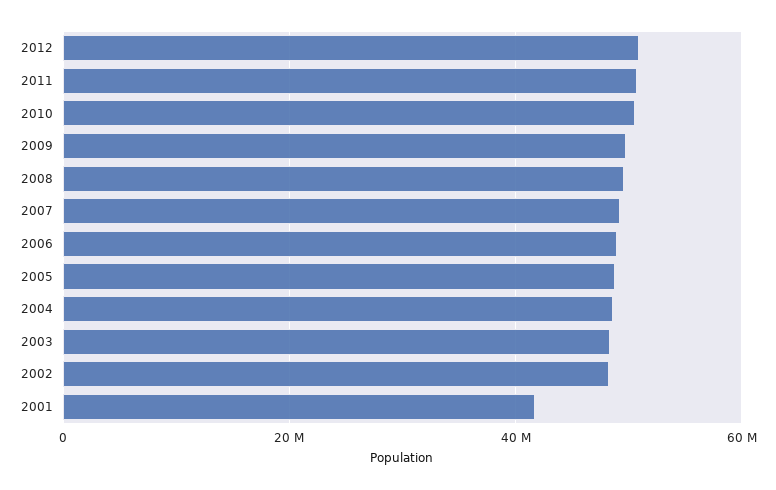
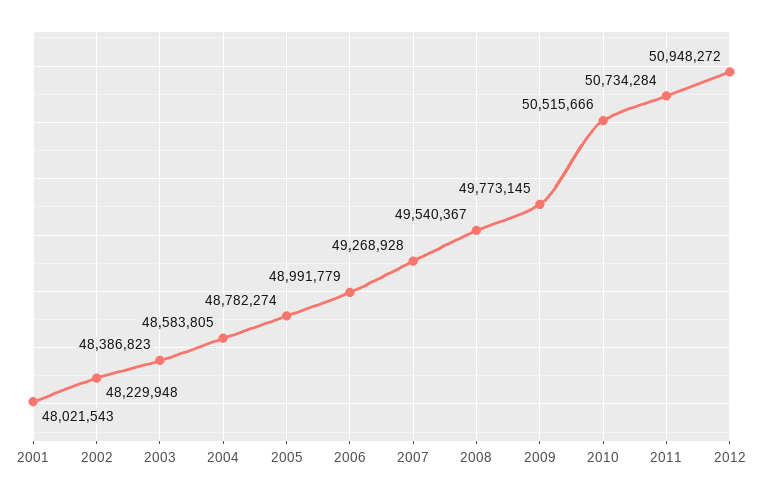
2001: 42000000 -> 48021543

